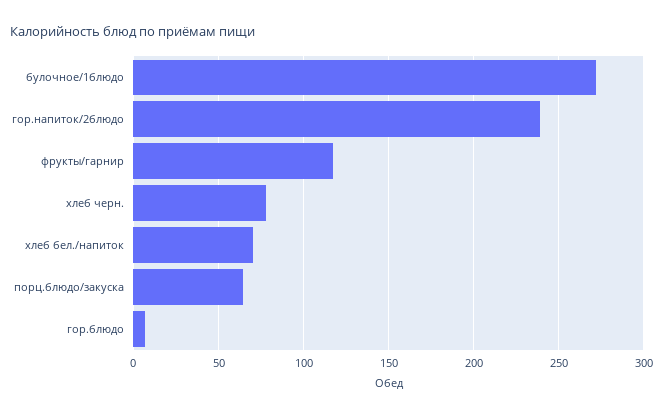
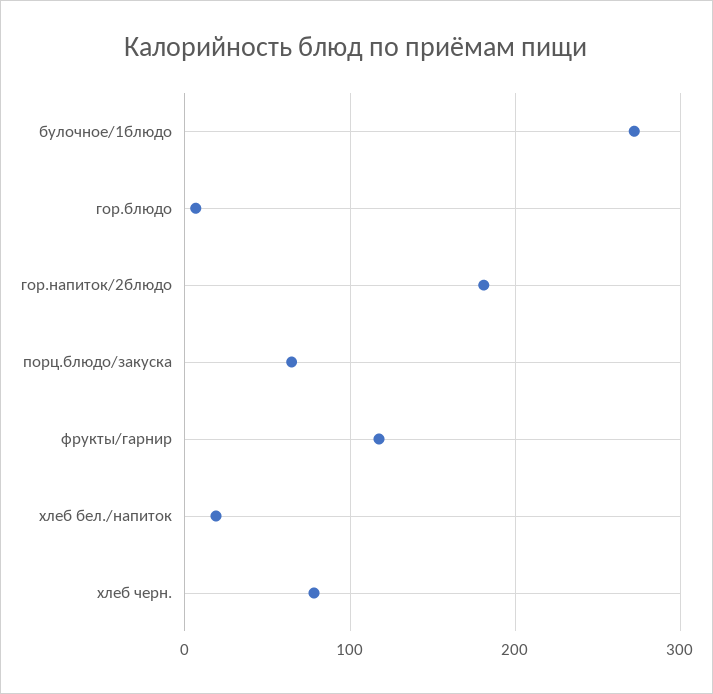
гор.напиток/2блюдо: 240 -> 180
хлеб бел./напиток: 70 -> 20

